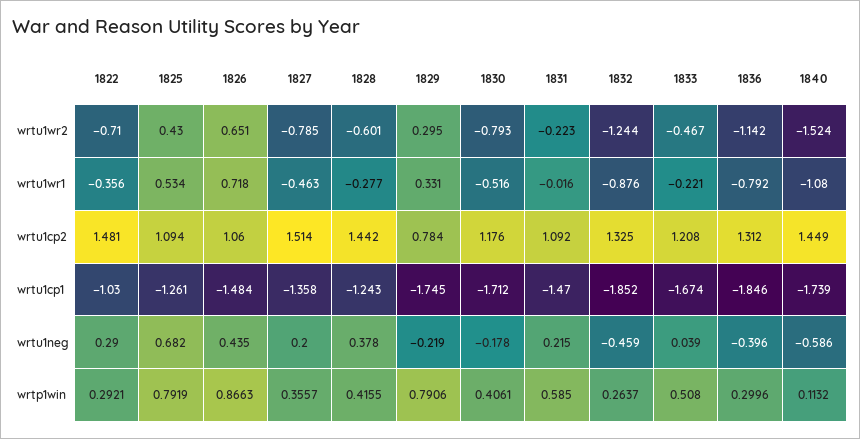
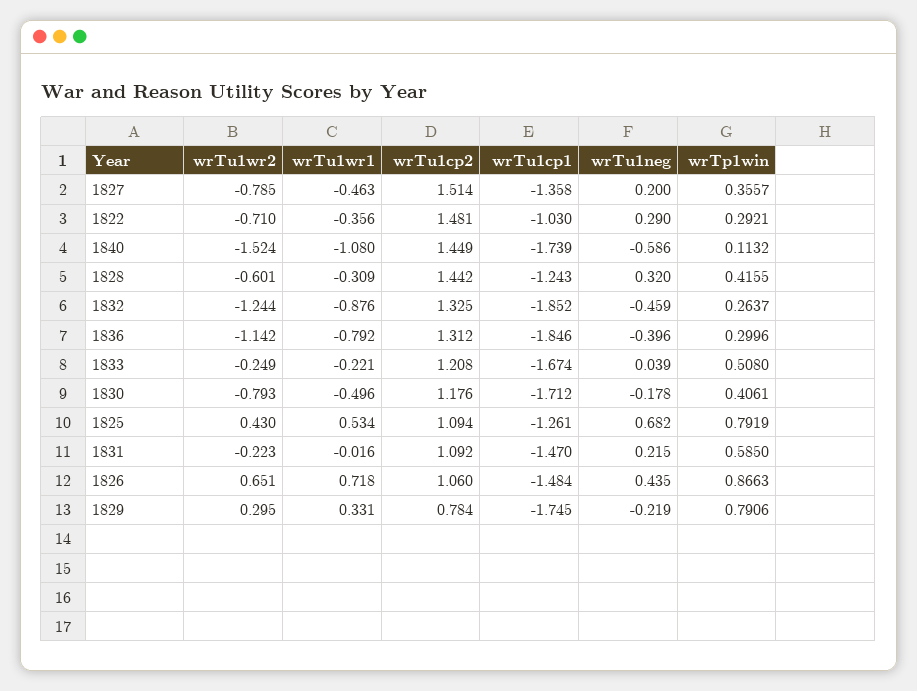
1833, wrtu1wr2: -0.467 -> -0.249
1828, wrtu1wr1: -0.277 -> -0.309
1830, wrtu1wr1: -0.516 -> -0.496
1828, wrtu1neg: 0.378 -> 0.32

